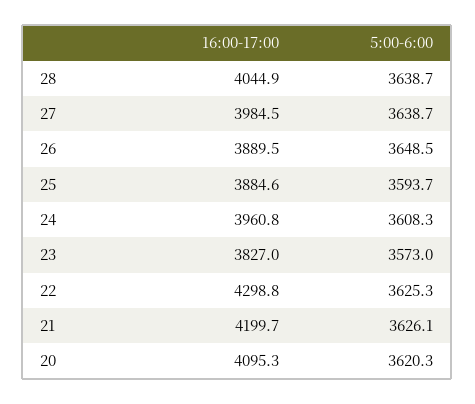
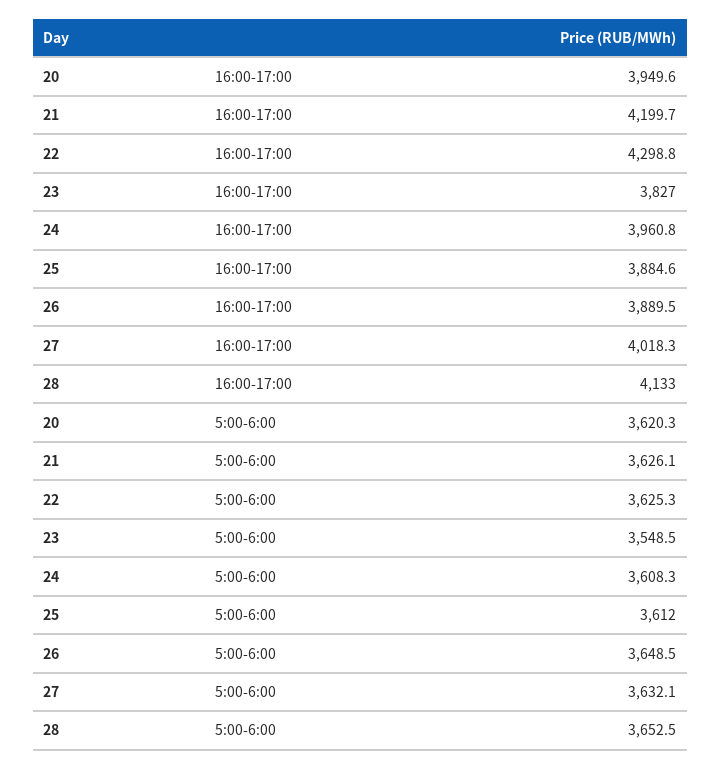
16:00-17:00, 28: 4044.9 -> 4133
5:00-6:00, 28: 3638.7 -> 3652.5
16:00-17:00, 27: 3984.5 -> 4018.3
5:00-6:00, 27: 3638.7 -> 3632.1
5:00-6:00, 25: 3593.7 -> 3612
5:00-6:00, 23: 3573 -> 3548.5
16:00-17:00, 20: 4095.3 -> 3949.6

